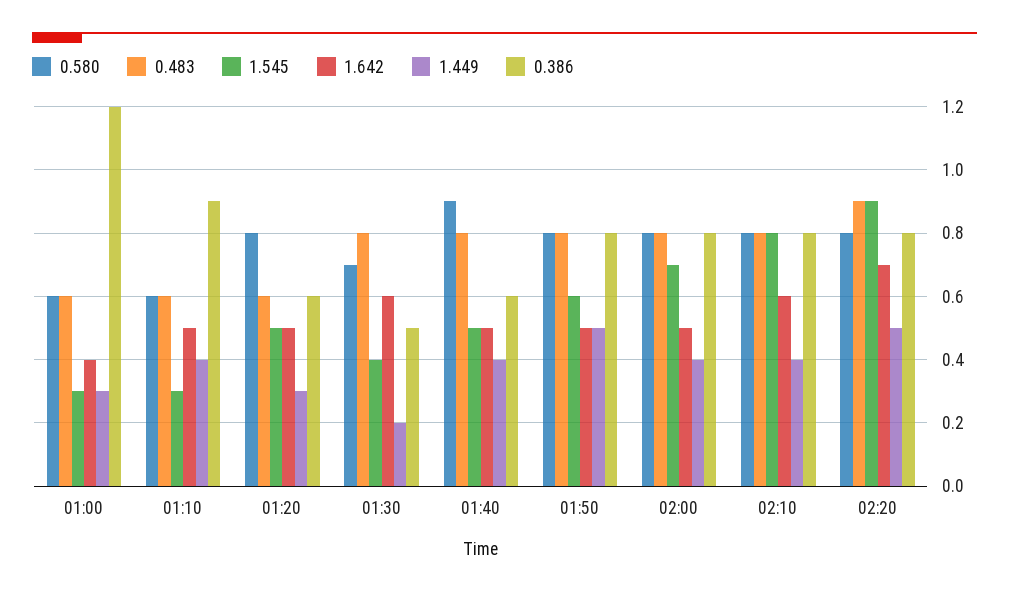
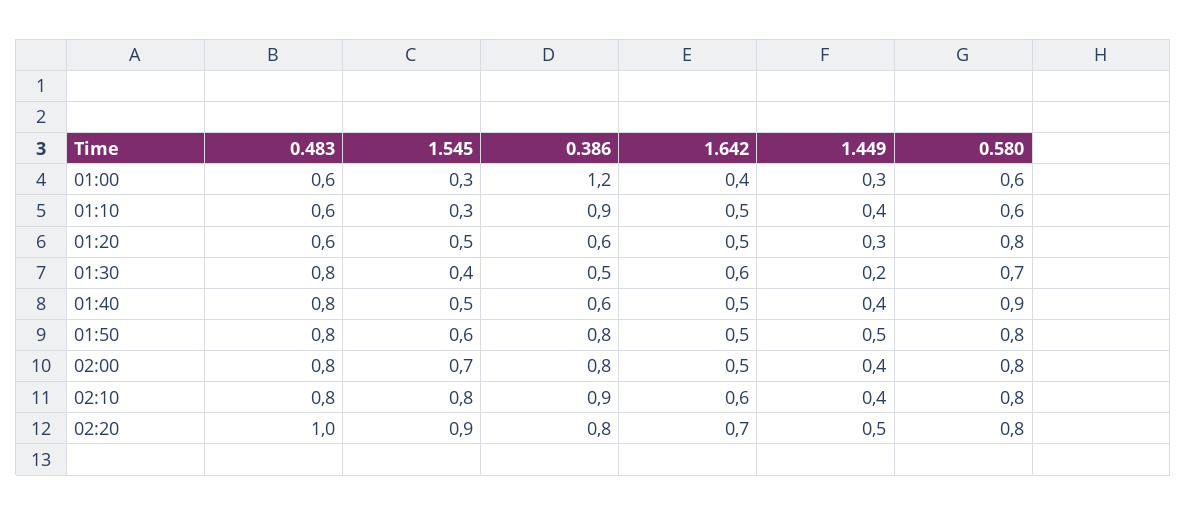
0.386, 02:10: 0.8 -> 0.9
0.483, 02:20: 0.9 -> 1

